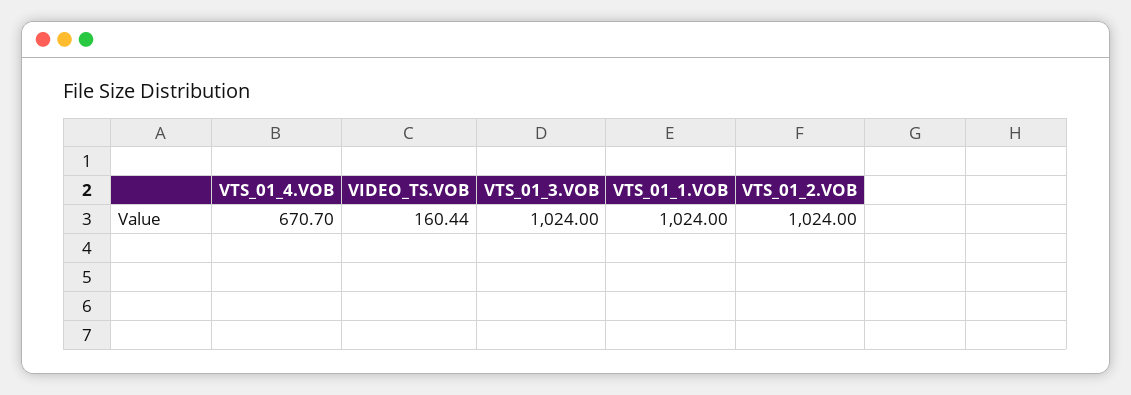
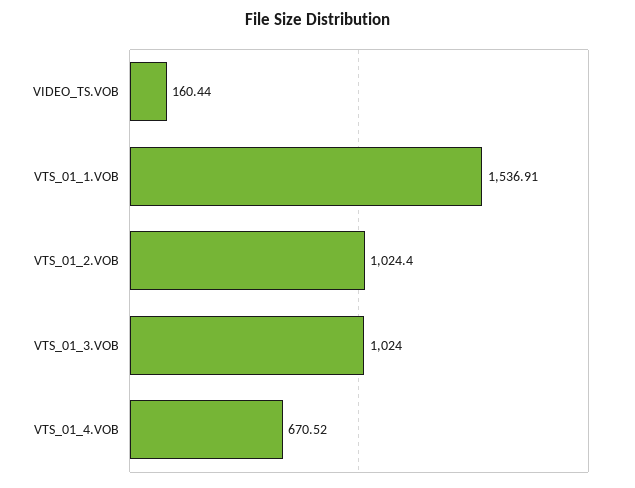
VTS_01_4.VOB: 670.7 -> 670.52
VTS_01_1.VOB: 1024 -> 1536.91
VTS_01_2.VOB: 1024 -> 1024.4

